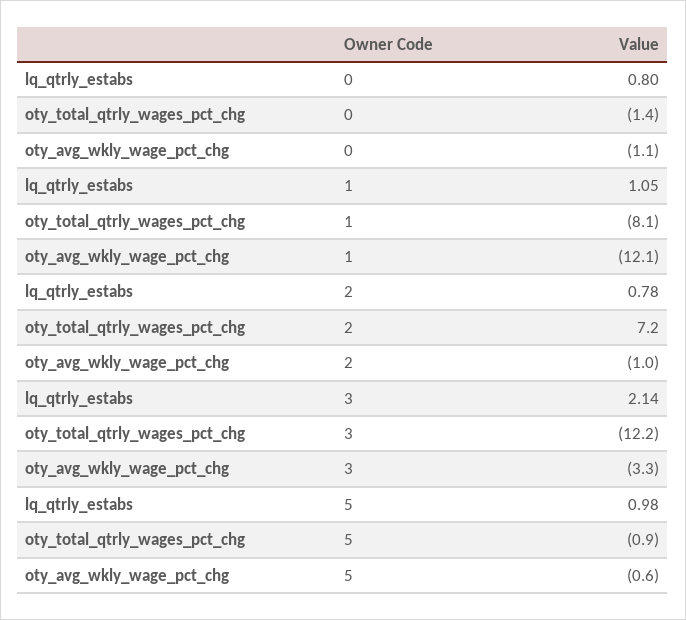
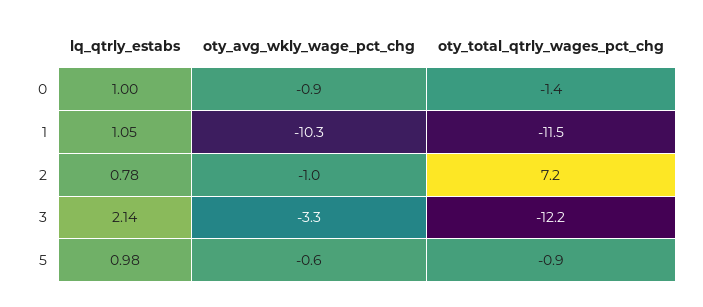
lq_qtrly_estabs, 0: 0.8 -> 1
oty_avg_wkly_wage_pct_chg, 0: -1.1 -> -0.9
oty_total_qtrly_wages_pct_chg, 1: -8.1 -> -11.5
oty_avg_wkly_wage_pct_chg, 1: -12.1 -> -10.3

